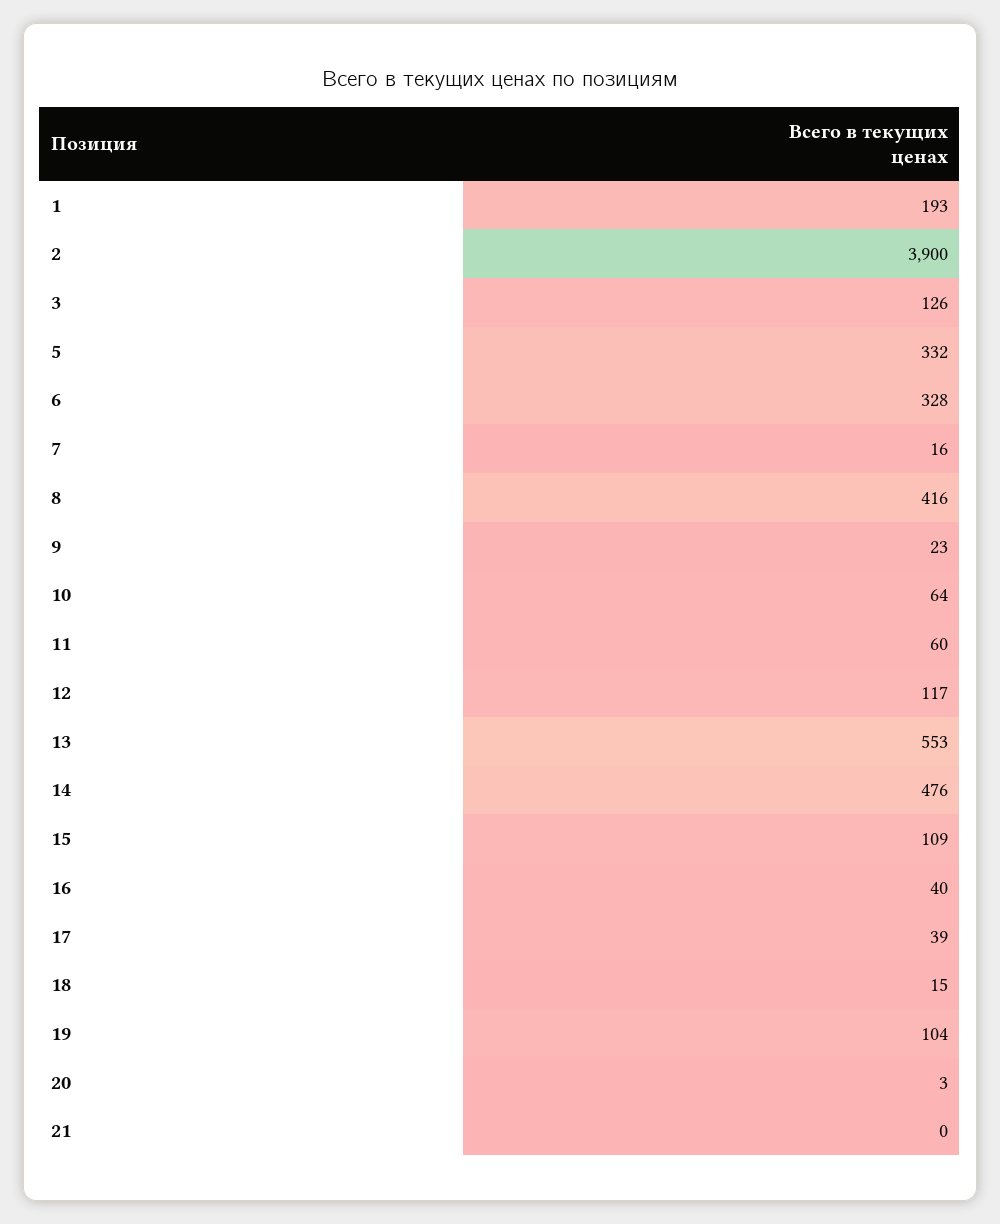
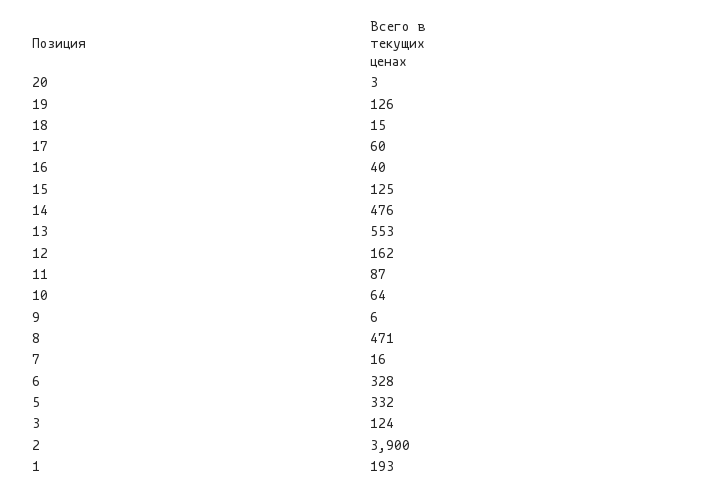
3: 126 -> 124
8: 416 -> 471
9: 23 -> 6
11: 60 -> 87
12: 117 -> 162
15: 109 -> 125
17: 39 -> 60
19: 104 -> 126
21: 0 -> none

